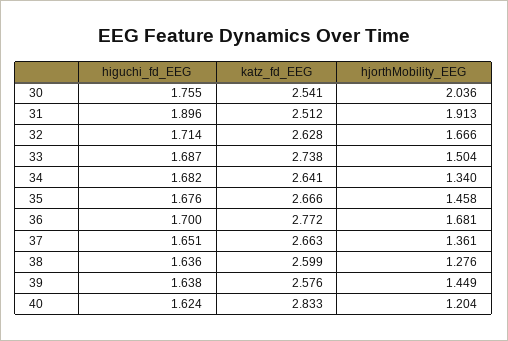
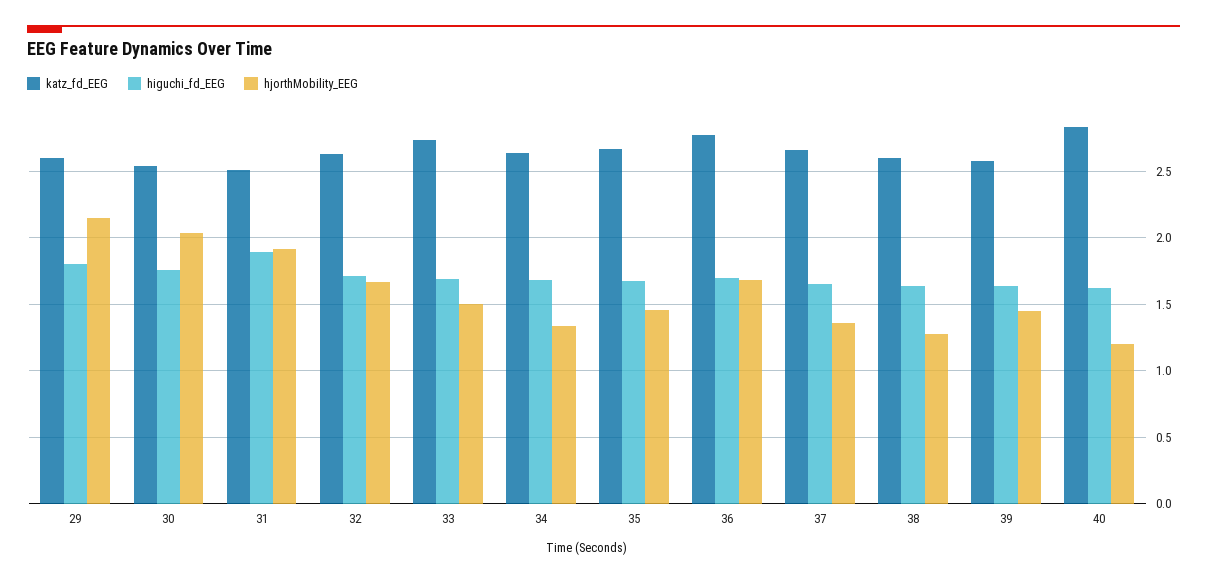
katz_fd_EEG, 29: none -> 2.6
higuchi_fd_EEG, 29: none -> 1.8
hjorthMobility_EEG, 29: none -> 2.15

